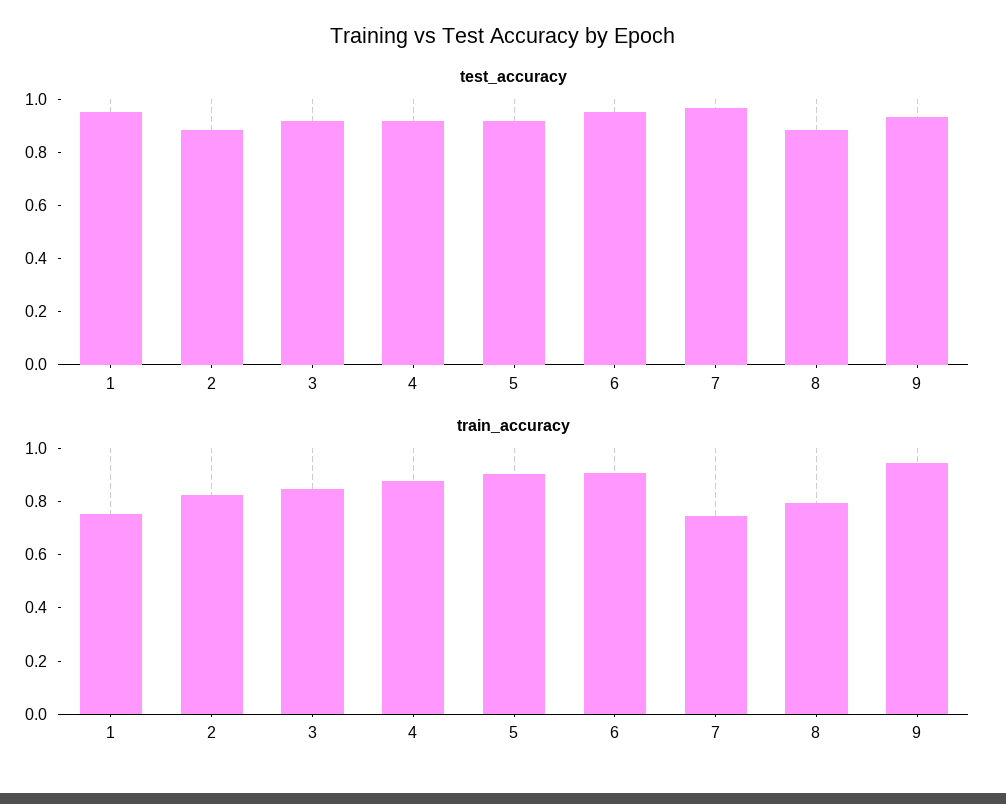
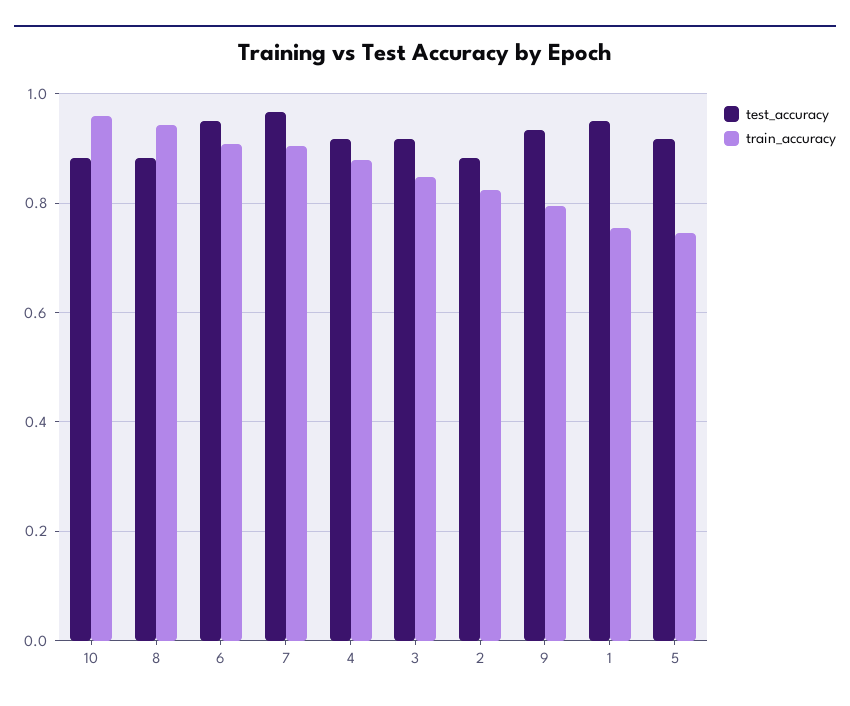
train_accuracy, 5: 0.9 -> 0.74
train_accuracy, 7: 0.75 -> 0.9
train_accuracy, 8: 0.8 -> 0.94
train_accuracy, 9: 0.95 -> 0.8
test_accuracy, 10: none -> 0.88
train_accuracy, 10: none -> 0.96

